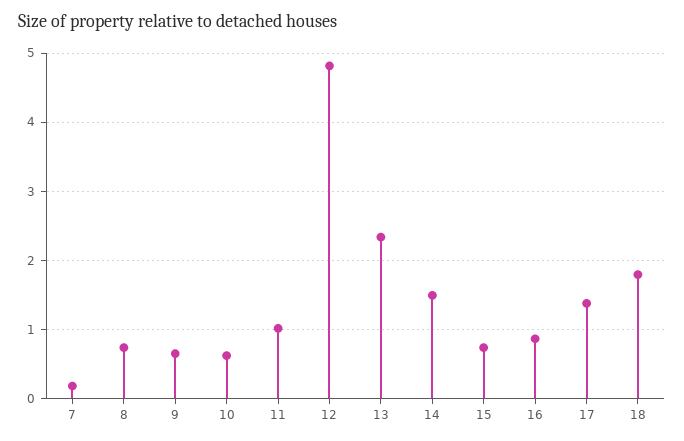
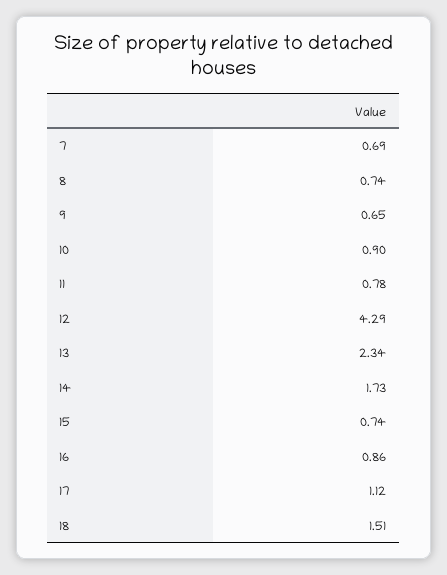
7: 0.2 -> 0.69
10: 0.6 -> 0.9
11: 1 -> 0.78
12: 4.8 -> 4.29
14: 1.5 -> 1.73
17: 1.4 -> 1.12
18: 1.8 -> 1.51

